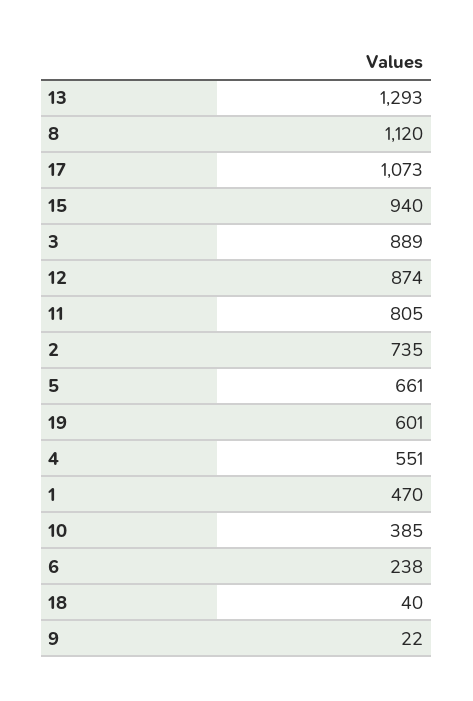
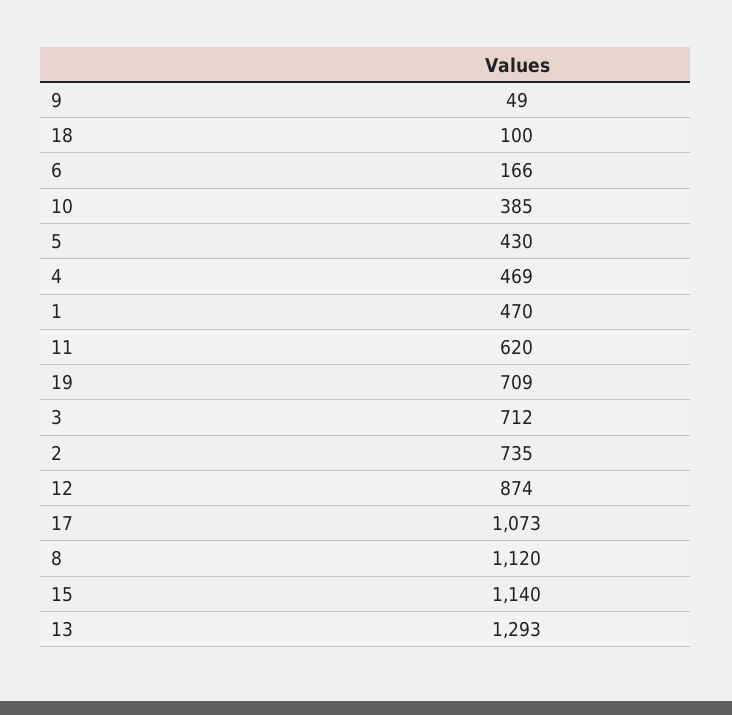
15: 940 -> 1140
3: 889 -> 712
11: 805 -> 620
5: 661 -> 430
19: 601 -> 709
4: 551 -> 469
6: 238 -> 166
18: 40 -> 100
9: 22 -> 49

